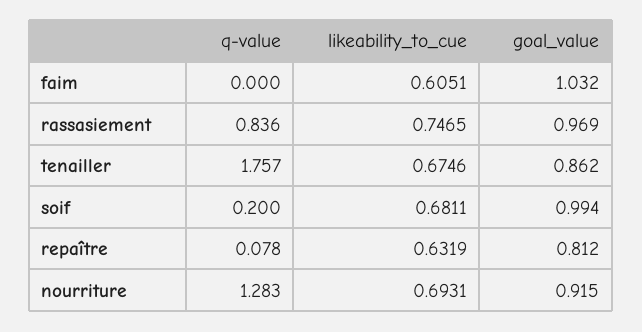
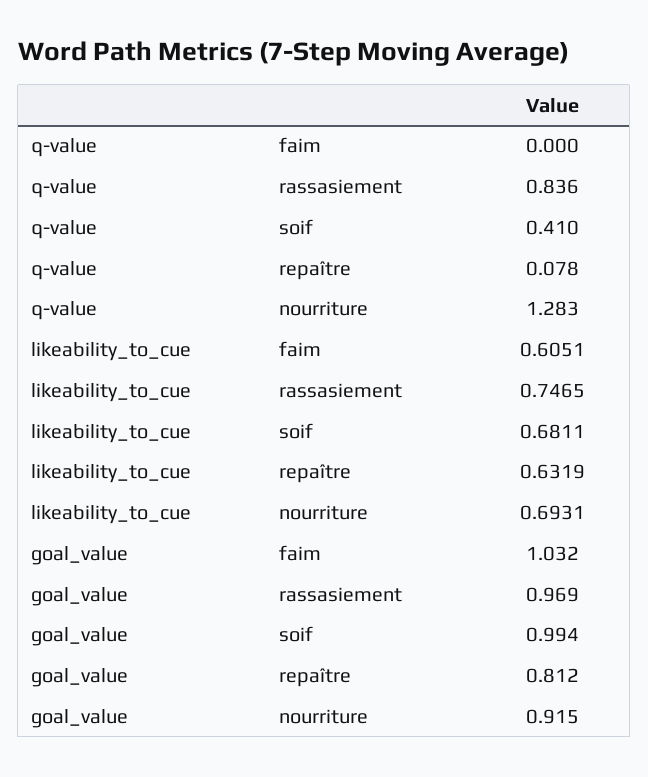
q-value, tenailler: 1.757 -> none
likeability_to_cue, tenailler: 0.6746 -> none
goal_value, tenailler: 0.862 -> none
q-value, soif: 0.2 -> 0.41

